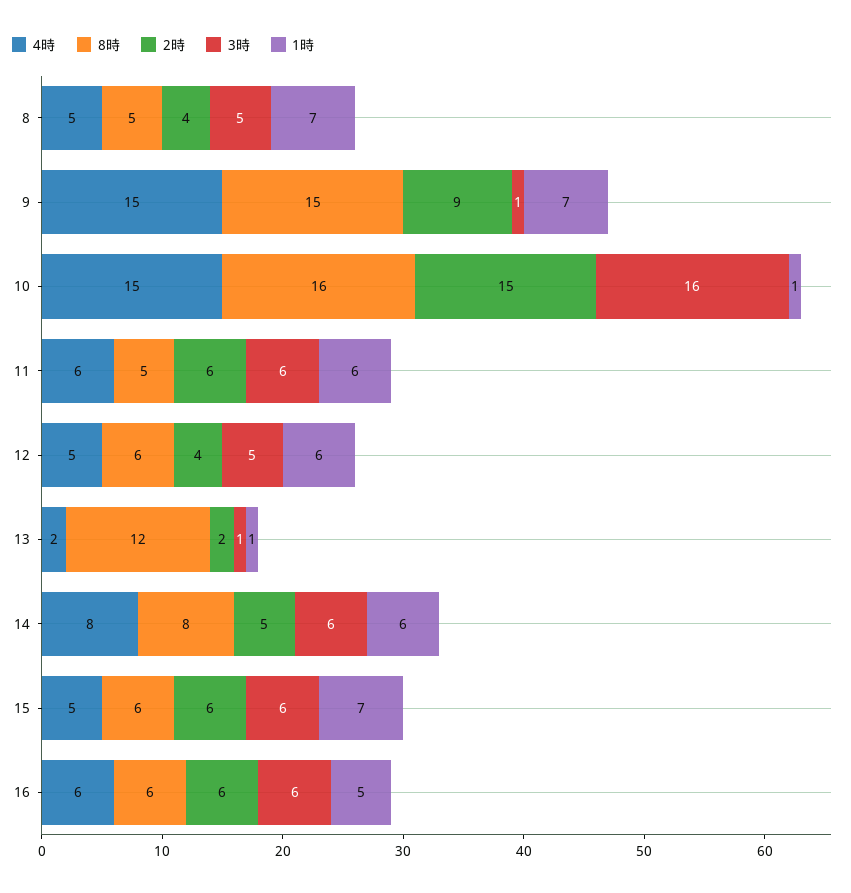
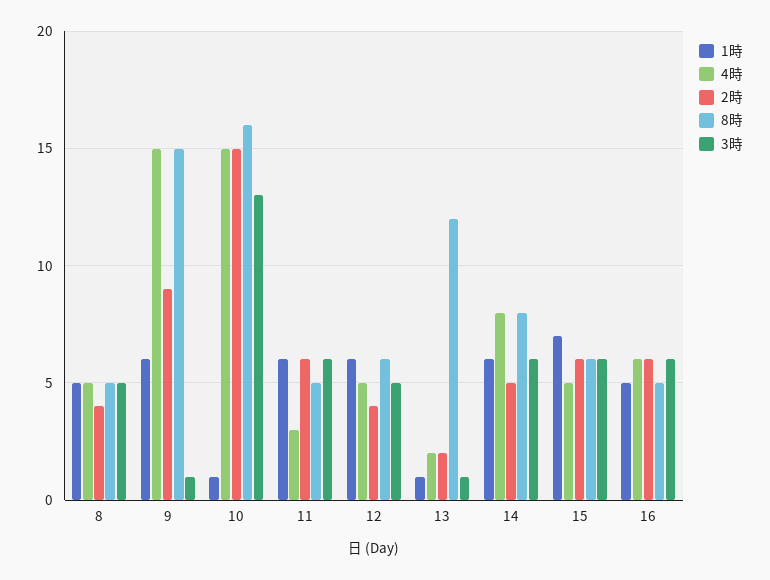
1時, 8: 7 -> 5
1時, 9: 7 -> 6
3時, 10: 16 -> 13
4時, 11: 6 -> 3
8時, 16: 6 -> 5

